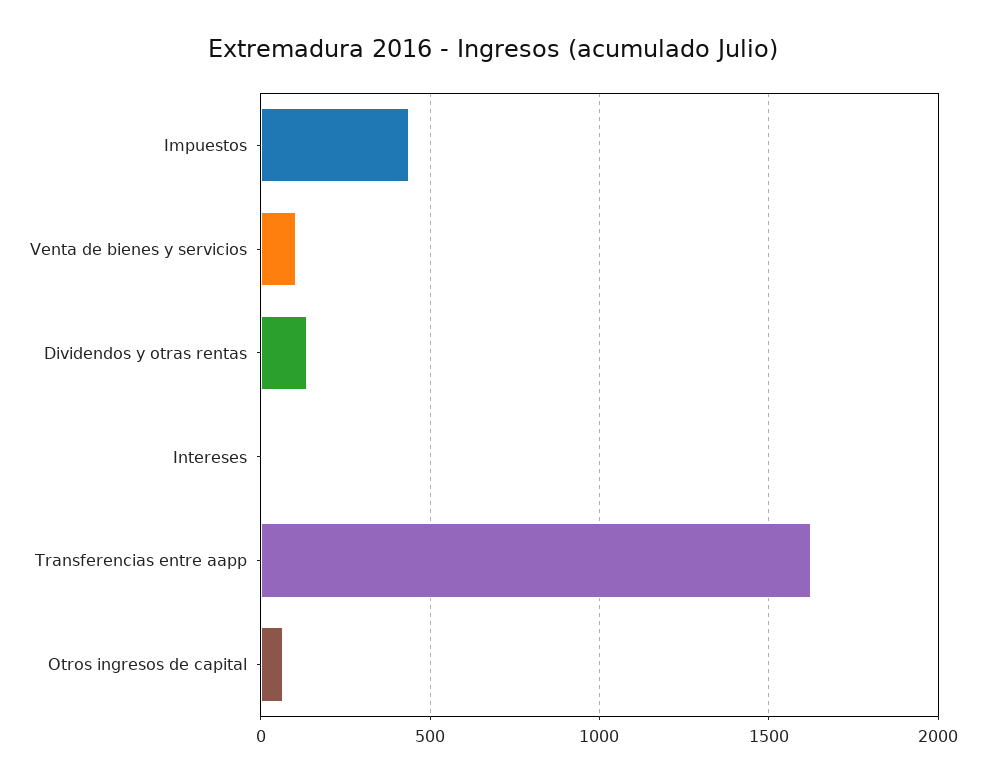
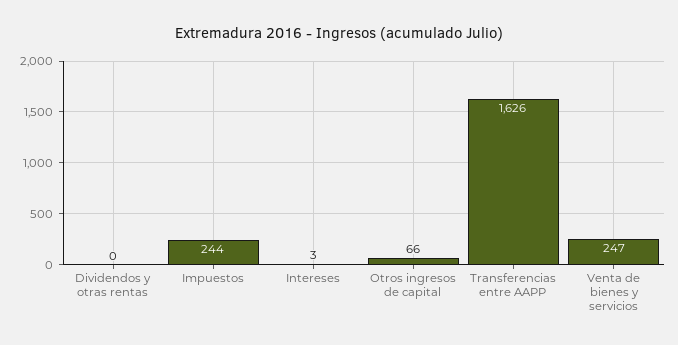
Impuestos: 450 -> 244
Venta de bienes y servicios: 100 -> 247
Dividendos y otras rentas: 150 -> 0

